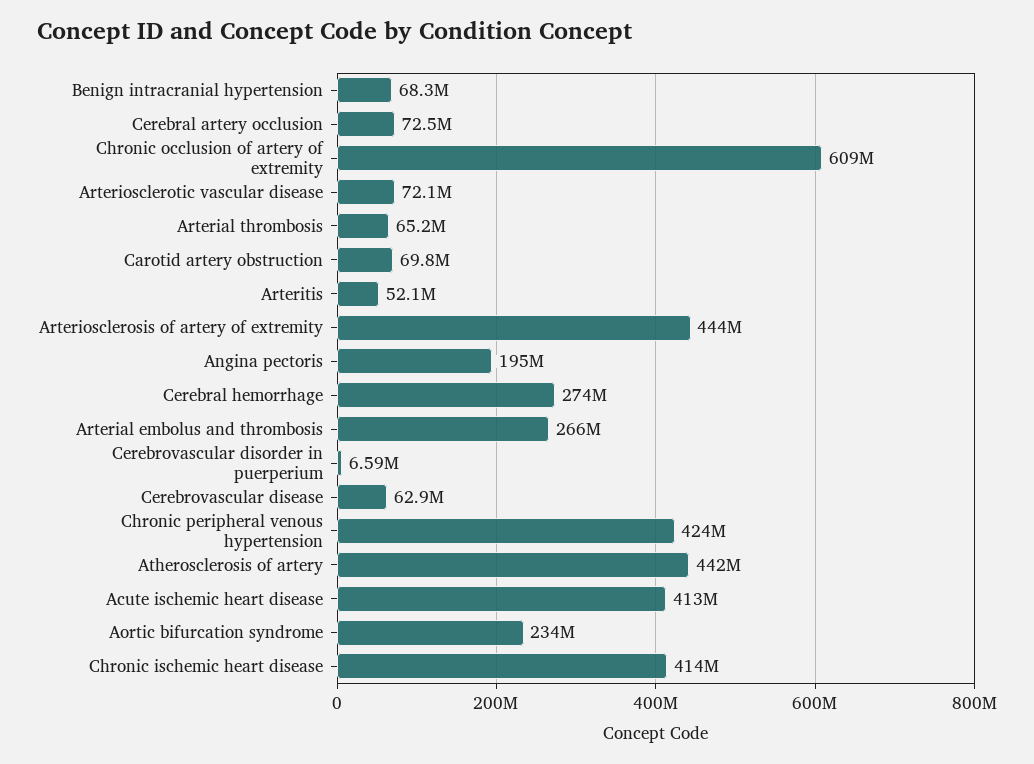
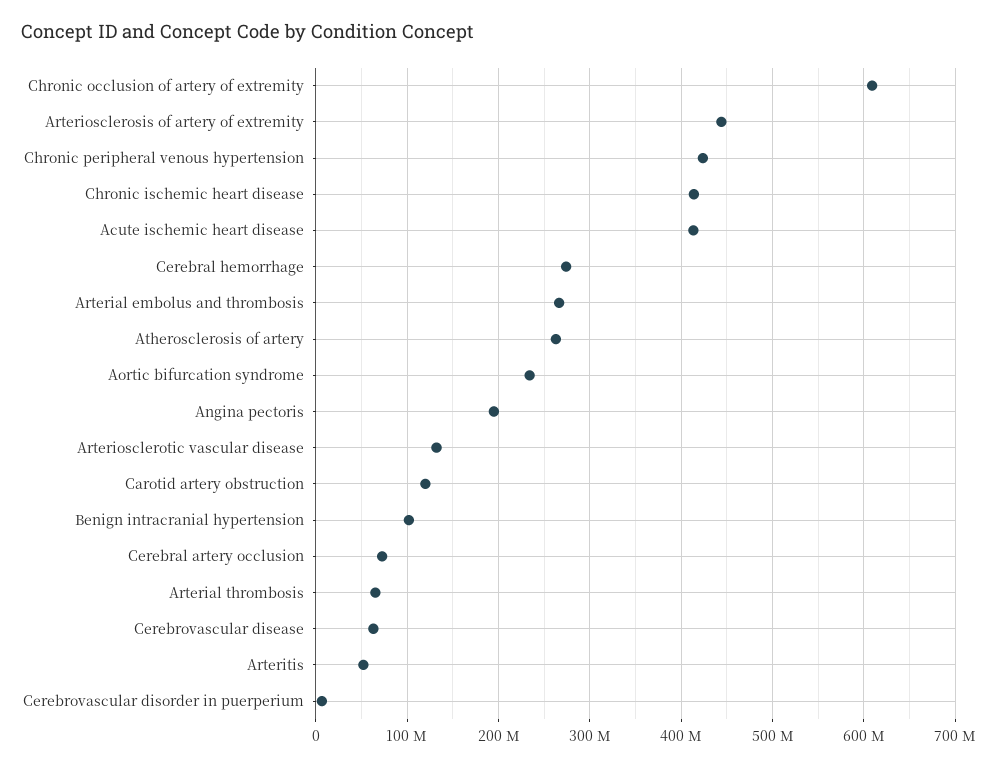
Benign intracranial hypertension: 68300000 -> 100000000
Arteriosclerotic vascular disease: 72100000 -> 130000000
Carotid artery obstruction: 69800000 -> 120000000
Atherosclerosis of artery: 442000000 -> 260000000

